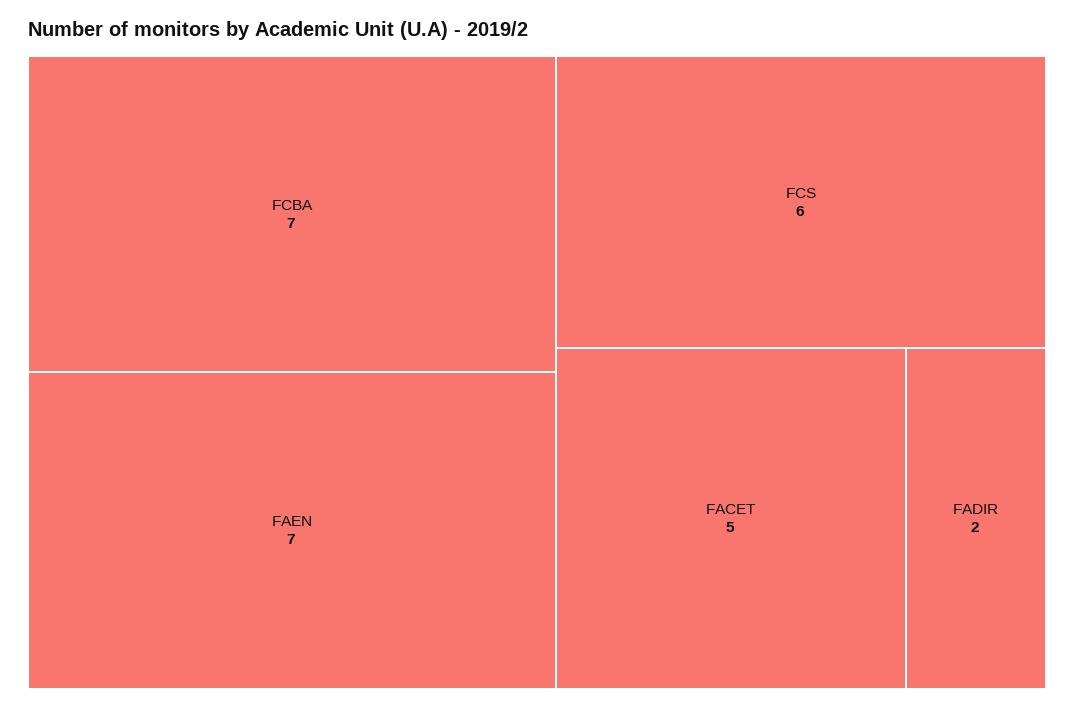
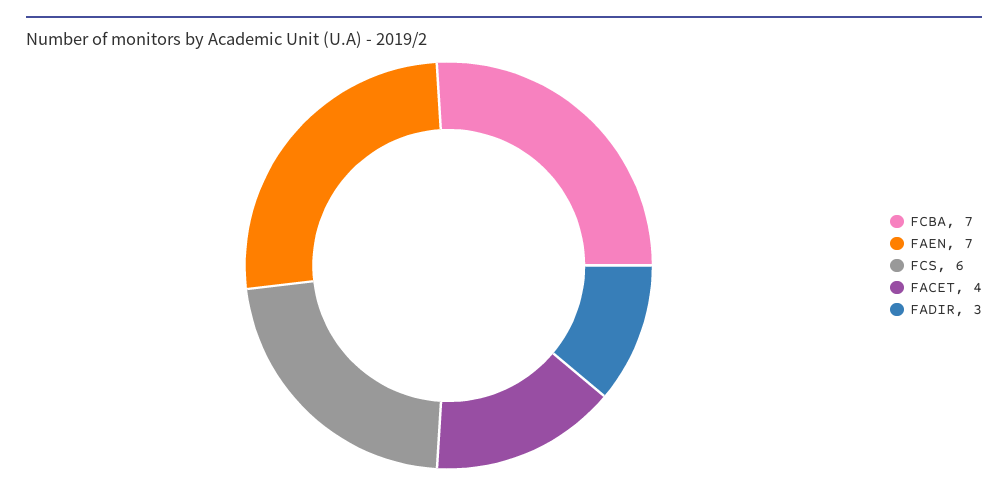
FACET: 5 -> 4
FADIR: 2 -> 3

